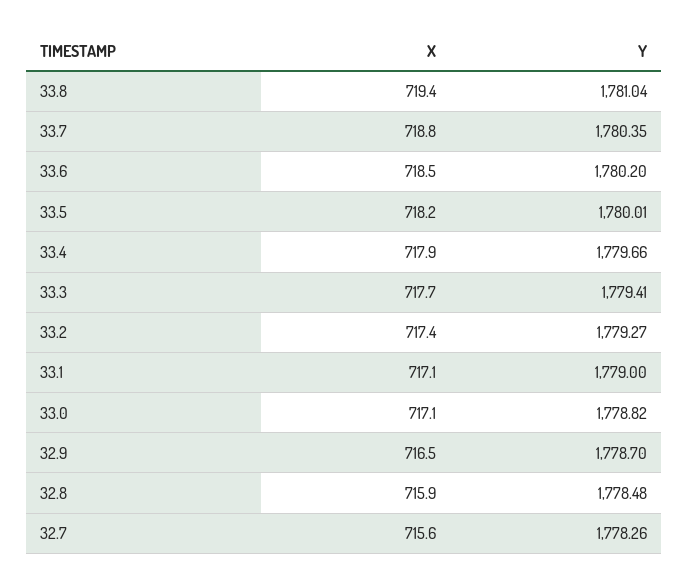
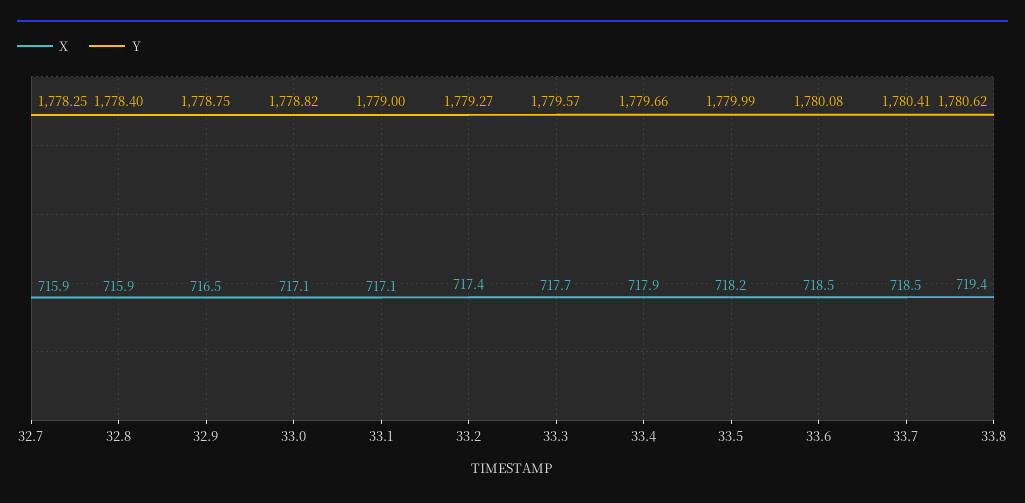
Y, 33.8: 1781.04 -> 1780.62
X, 33.7: 718.8 -> 718.5
Y, 33.7: 1780.35 -> 1780.41
Y, 33.6: 1780.2 -> 1780.08
Y, 33.5: 1780.01 -> 1779.99
Y, 33.3: 1779.41 -> 1779.57
Y, 32.9: 1778.7 -> 1778.75
Y, 32.8: 1778.48 -> 1778.4
X, 32.7: 715.6 -> 715.9
Y, 32.7: 1778.26 -> 1778.25

